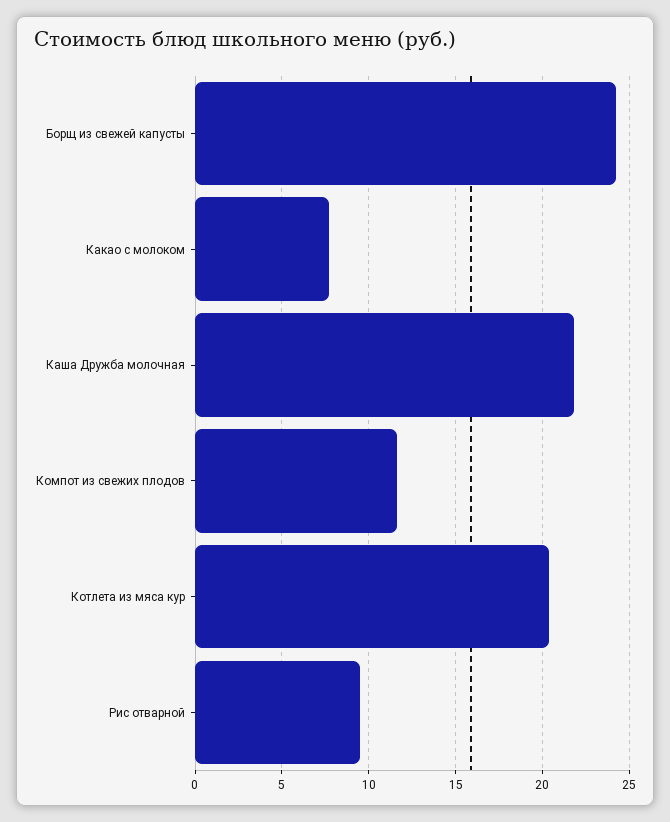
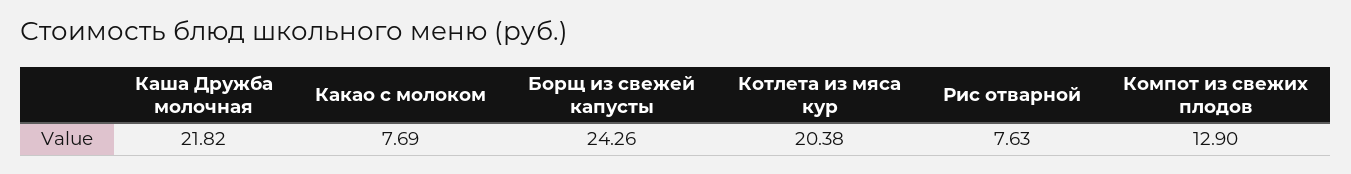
Компот из свежих плодов: 11.5 -> 12.9
Рис отварной: 9.5 -> 7.63

